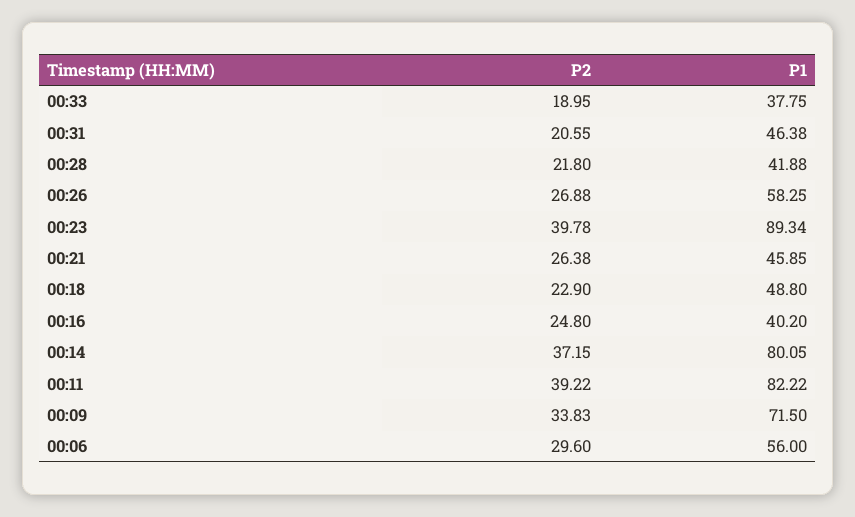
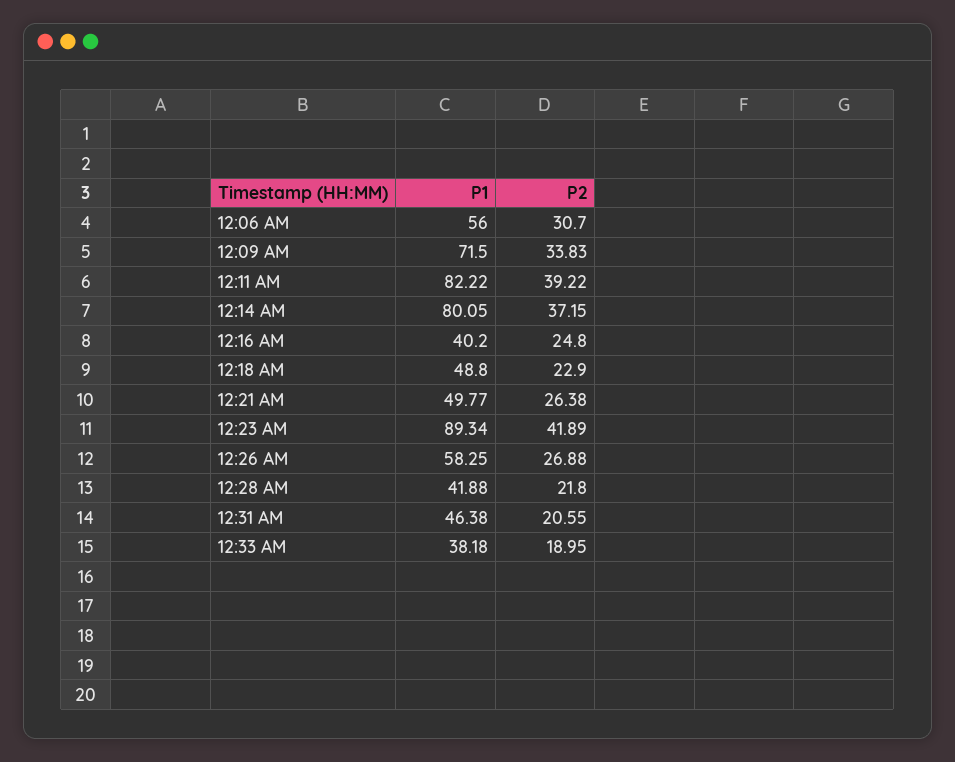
P1, 00:33: 37.75 -> 38.18
P2, 00:23: 39.78 -> 41.89
P1, 00:21: 45.85 -> 49.77
P2, 00:06: 29.6 -> 30.7

